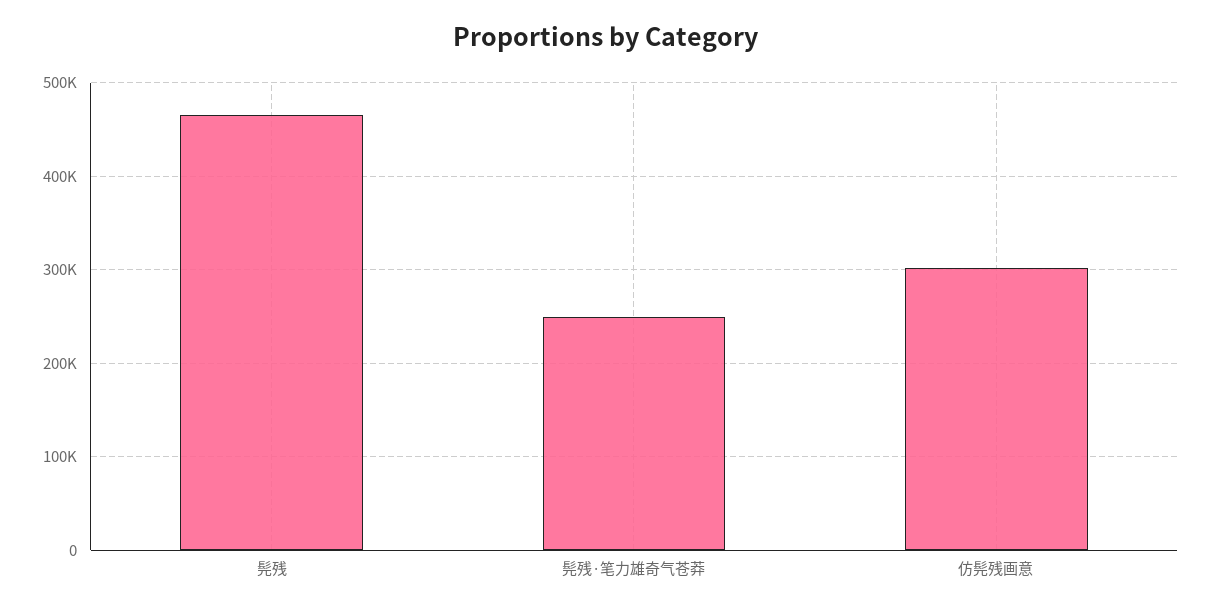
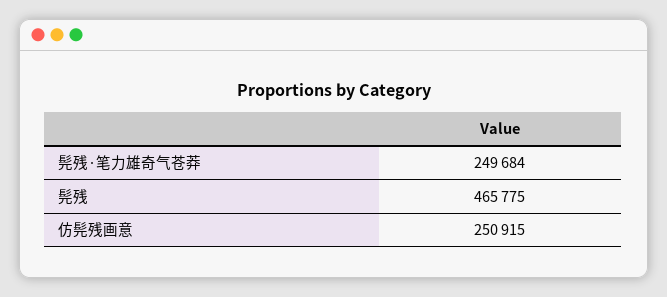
仿髡残画意: 300000 -> 250915

